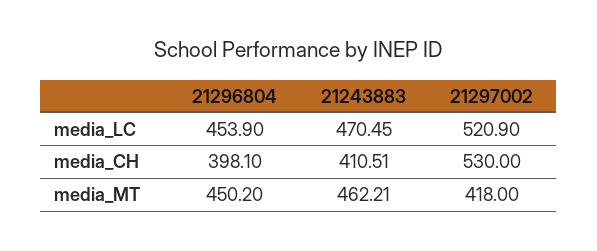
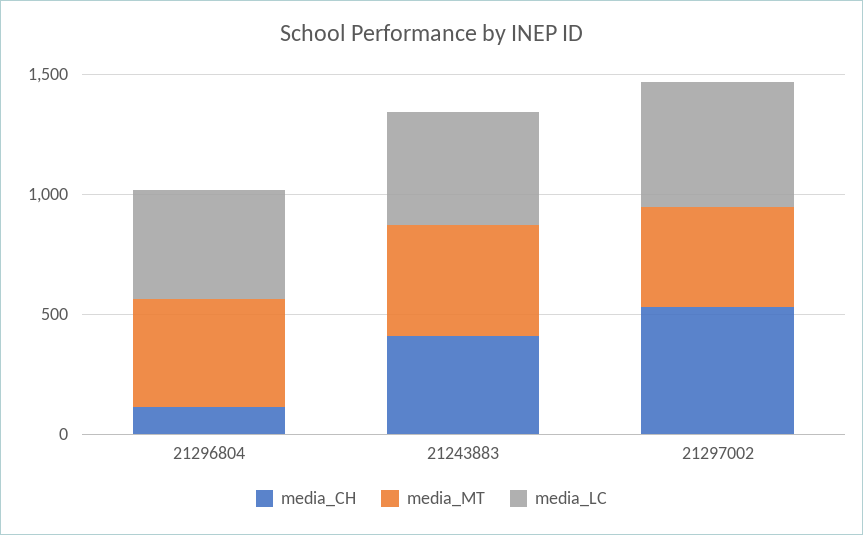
media_CH, 21296804: 398.1 -> 100

